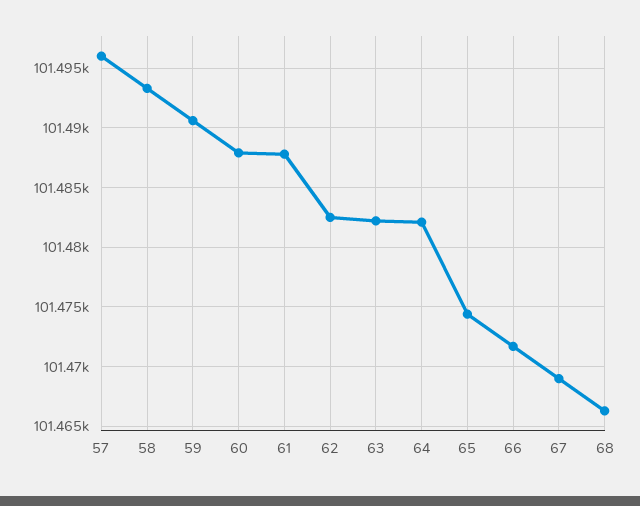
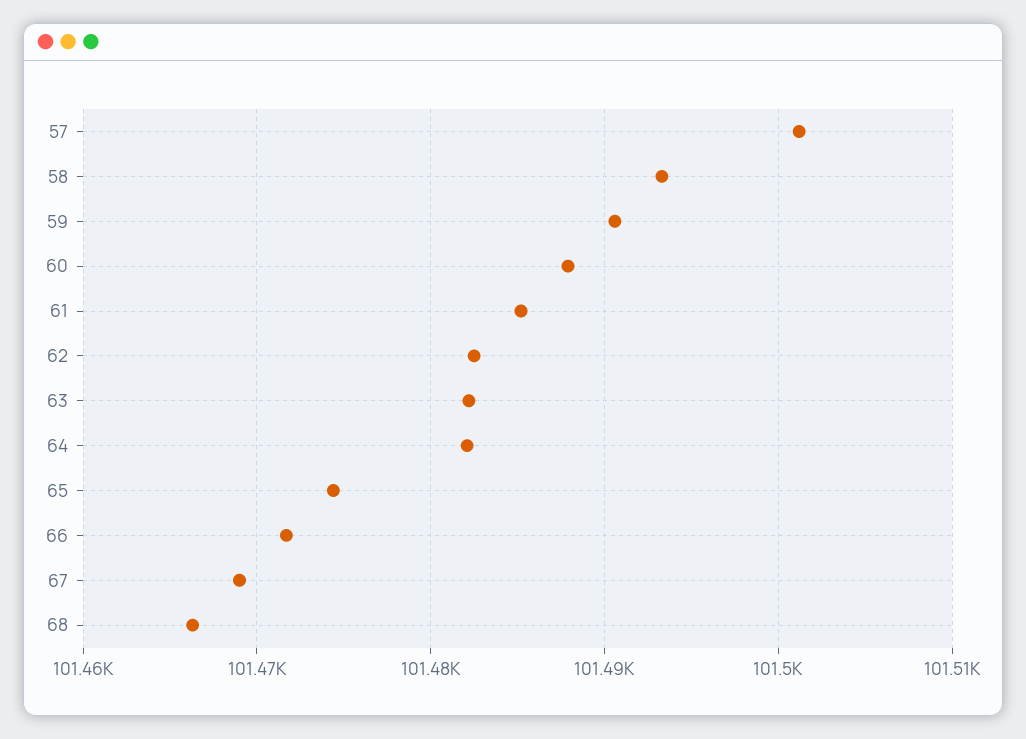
57: 101496 -> 101501
61: 101488 -> 101485

